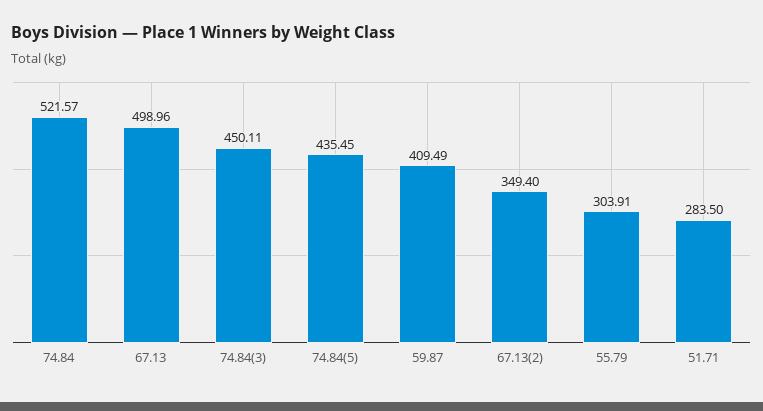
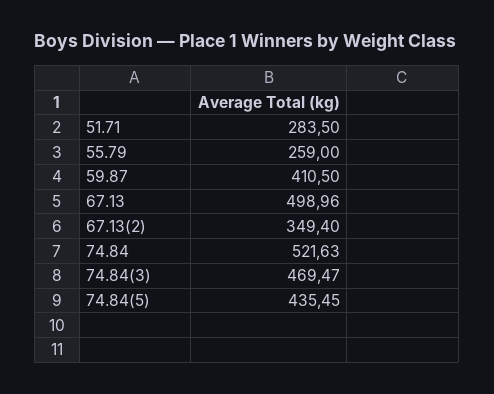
74.84: 521.57 -> 521.63
74.84(3): 450.11 -> 469.47
59.87: 409.49 -> 410.5
55.79: 303.91 -> 259

